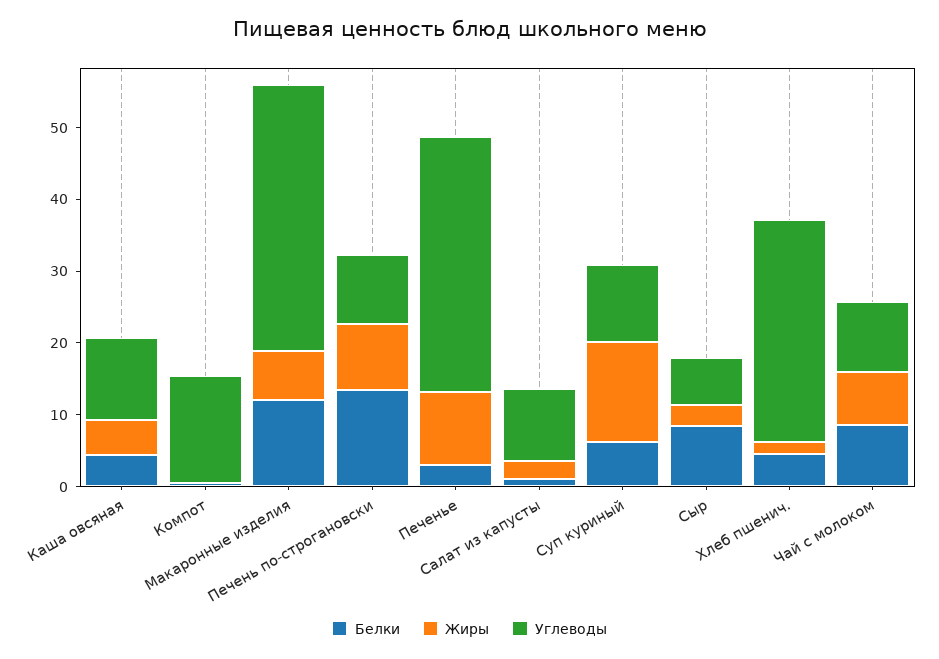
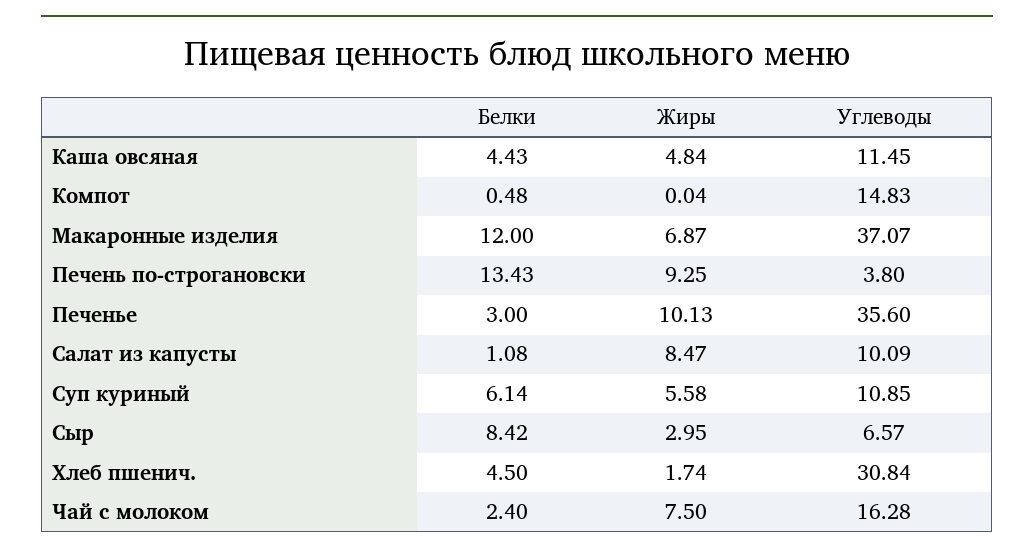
Углеводы, Печень по-строгановски: 10 -> 3.8
Жиры, Салат из капусты: 2 -> 8.47
Жиры, Суп куриный: 14 -> 5.58
Белки, Чай с молоком: 8 -> 2.4
Углеводы, Чай с молоком: 10 -> 16.28

